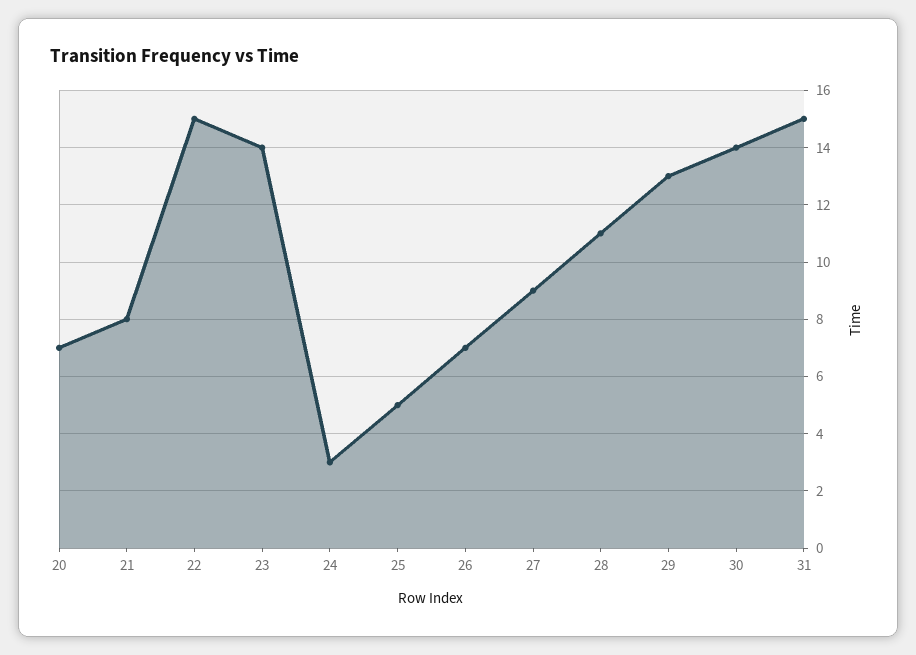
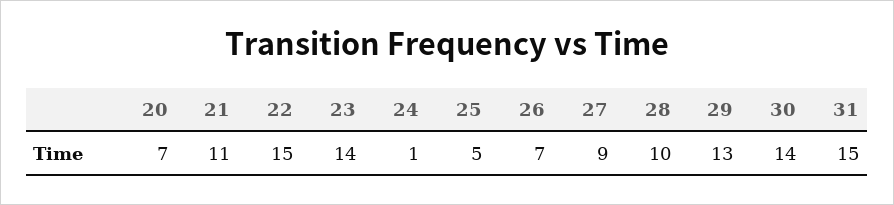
21: 8 -> 11
24: 3 -> 1
28: 11 -> 10

